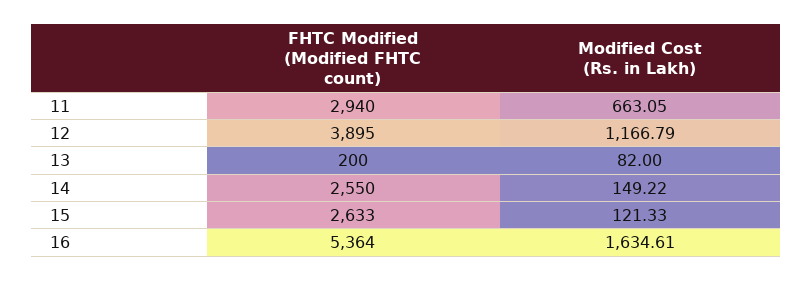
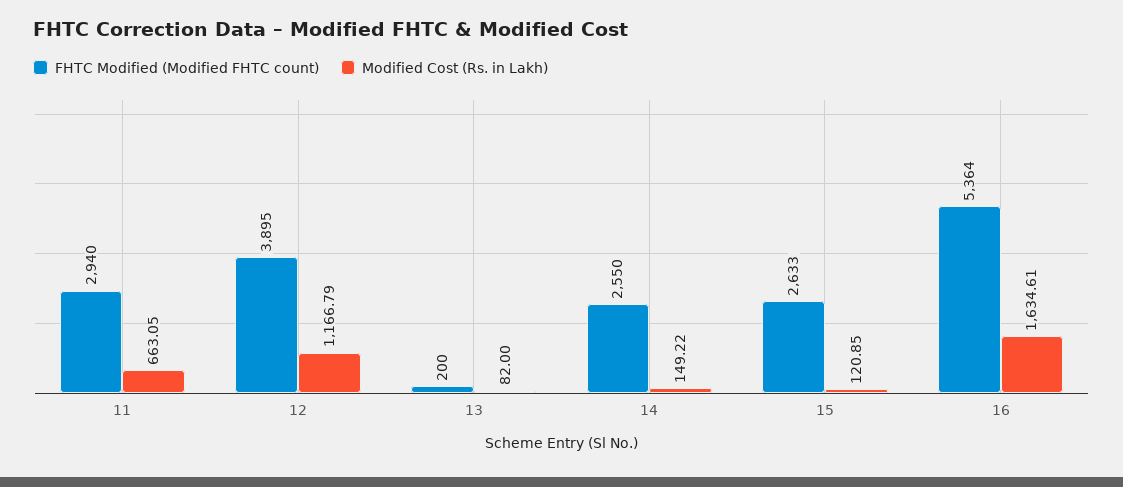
Modified Cost (Rs. in Lakh), 15: 121.33 -> 120.85

